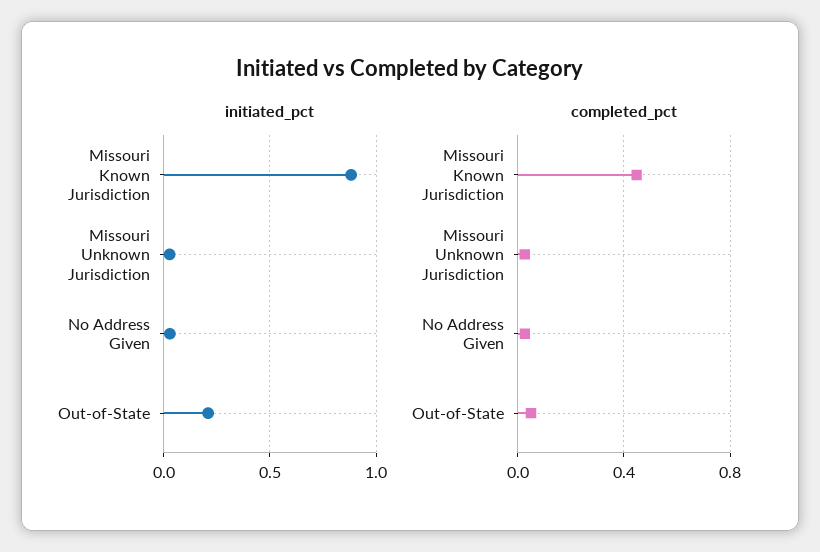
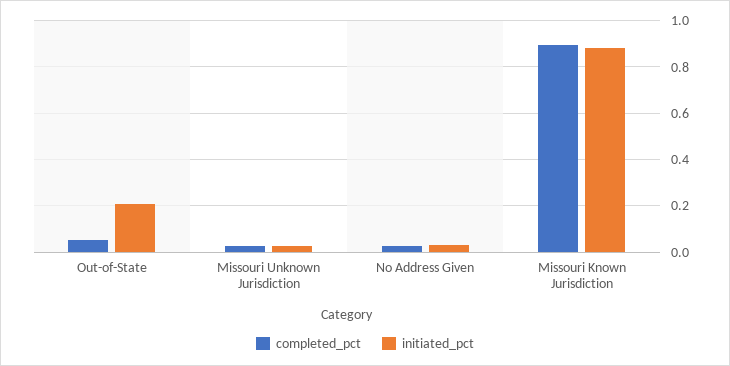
completed_pct, Missouri Known Jurisdiction: 0.45 -> 0.9

